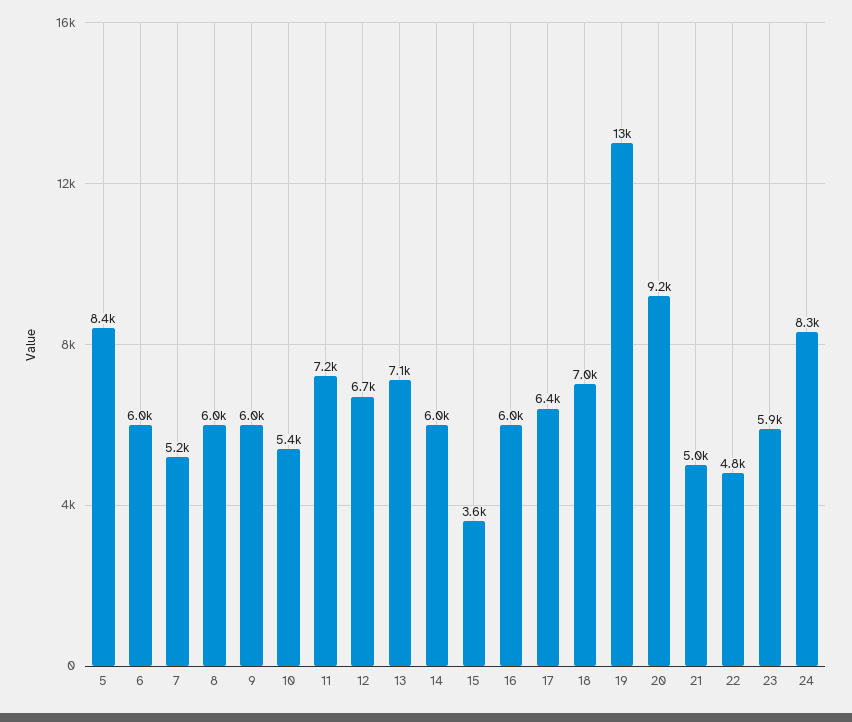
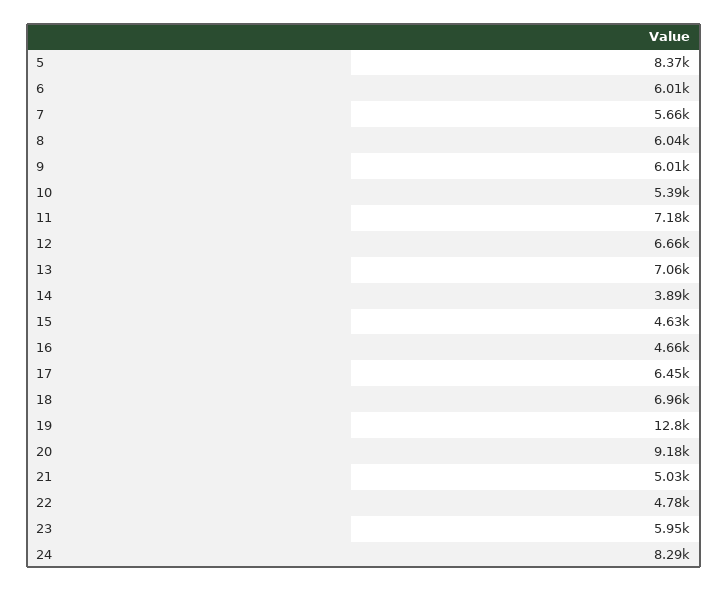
7: 5200 -> 5660
14: 6000 -> 3890
15: 3600 -> 4630
16: 6000 -> 4660

